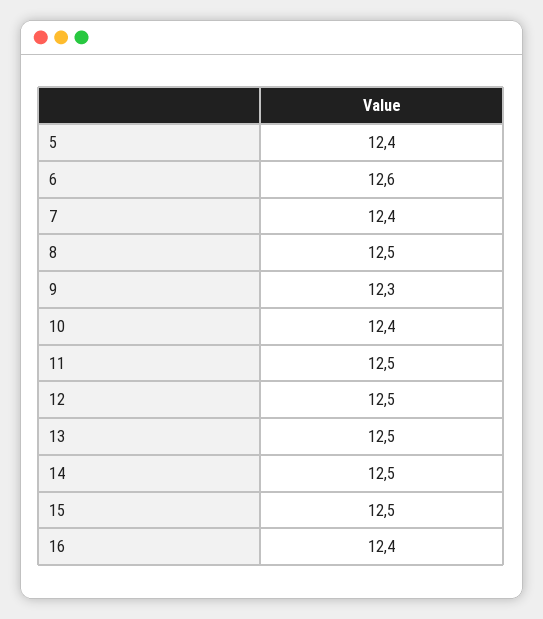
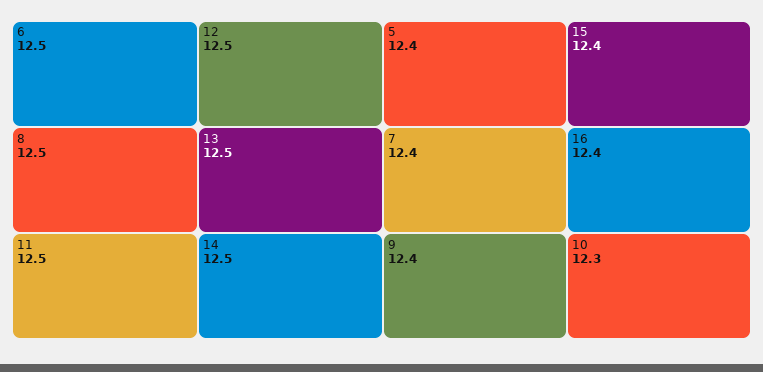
6: 12.6 -> 12.5
9: 12.3 -> 12.4
10: 12.4 -> 12.3
15: 12.5 -> 12.4

